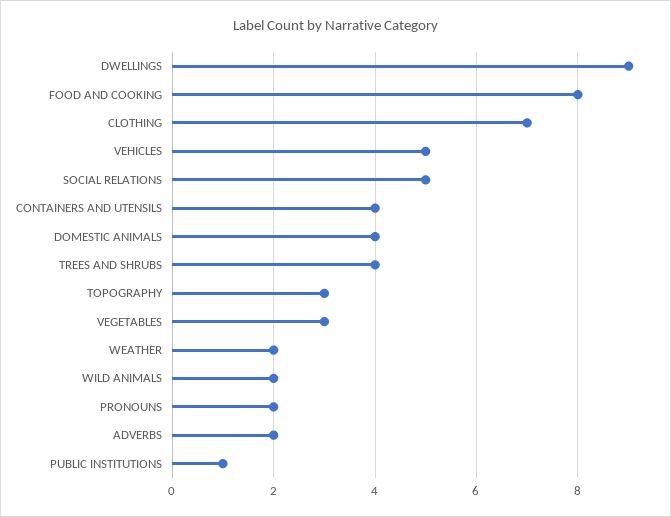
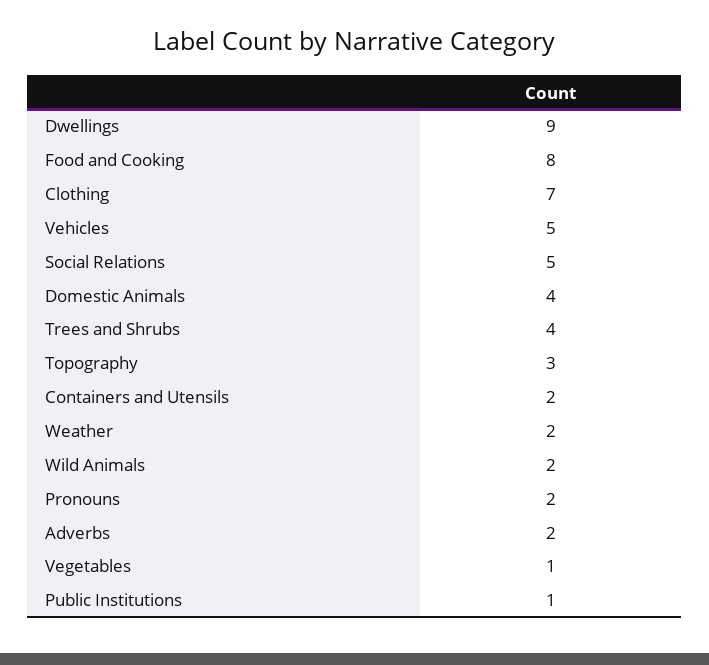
CONTAINERS AND UTENSILS: 4 -> 2
VEGETABLES: 3 -> 1

